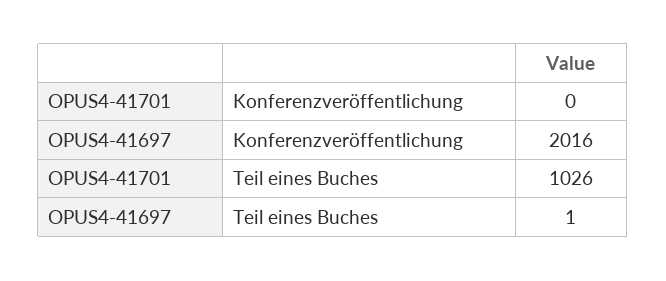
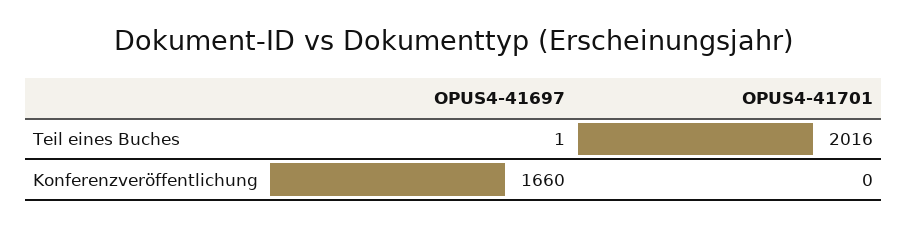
OPUS4-41697, Konferenzveröffentlichung: 2016 -> 1660
OPUS4-41701, Teil eines Buches: 1026 -> 2016

